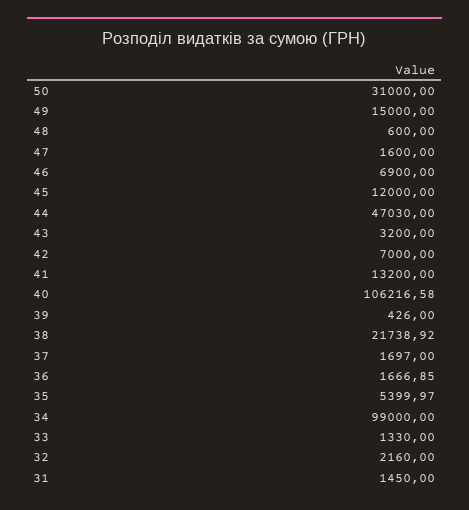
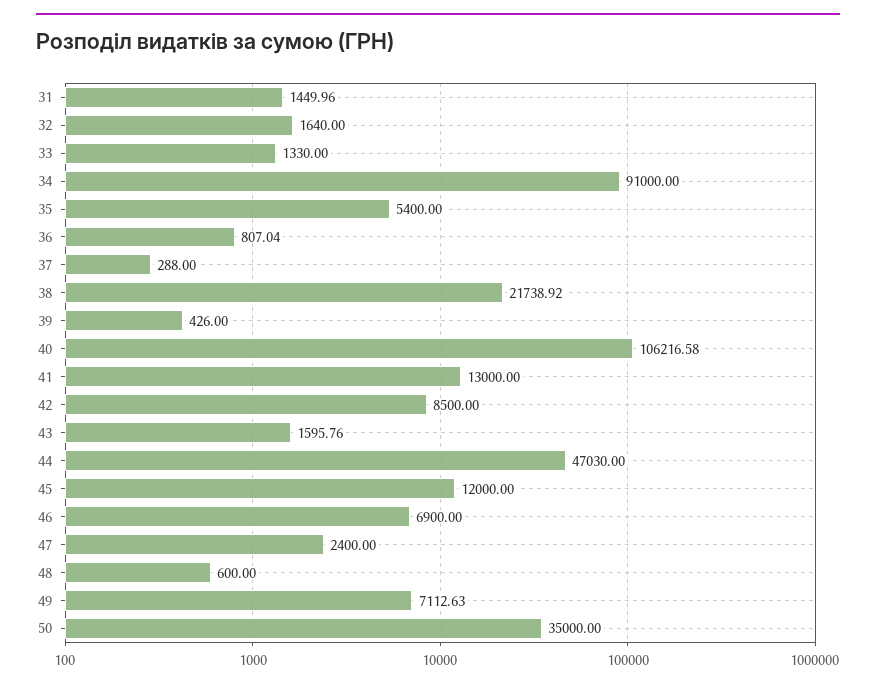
50: 31000 -> 35000
49: 15000 -> 7112.63
47: 1600 -> 2400
43: 3200 -> 1595.76
42: 7000 -> 8500
41: 13200 -> 13000
37: 1697 -> 288
36: 1666.85 -> 807.04
35: 5399.97 -> 5400
34: 99000 -> 91000
32: 2160 -> 1640
31: 1450 -> 1449.96

